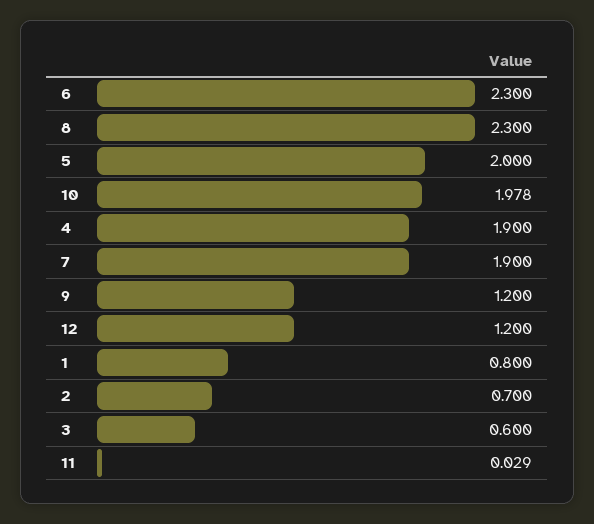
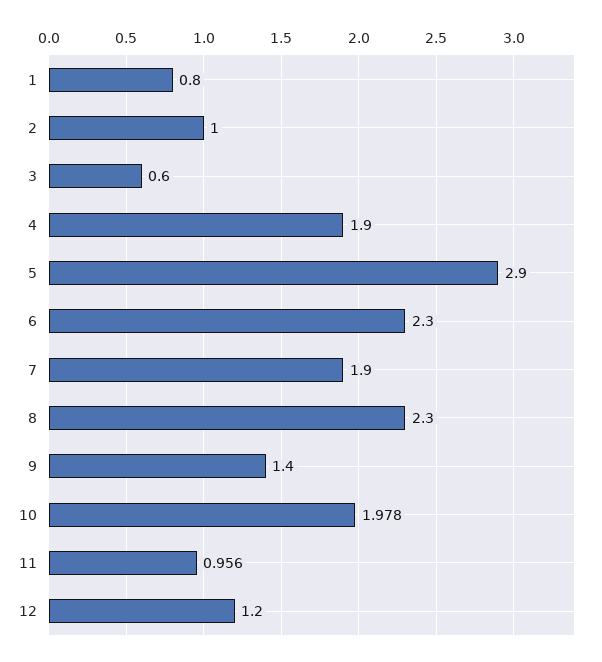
5: 2 -> 2.9
9: 1.2 -> 1.4
2: 0.7 -> 1
11: 0.029 -> 0.956

